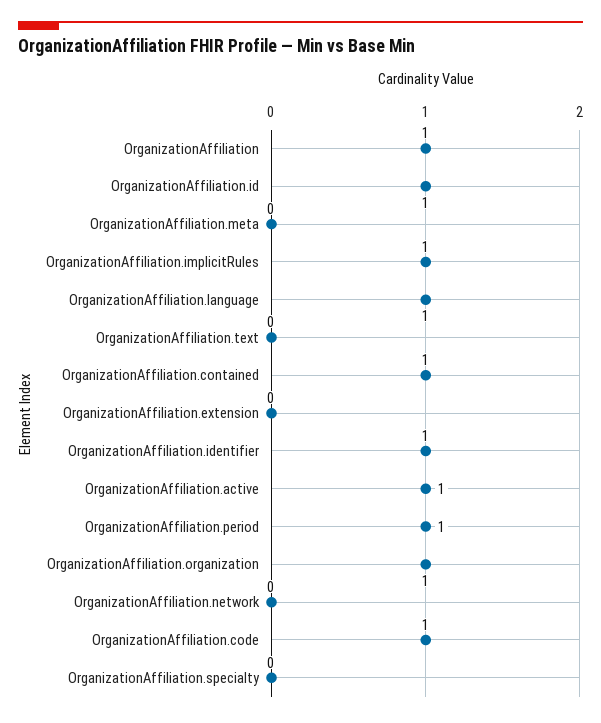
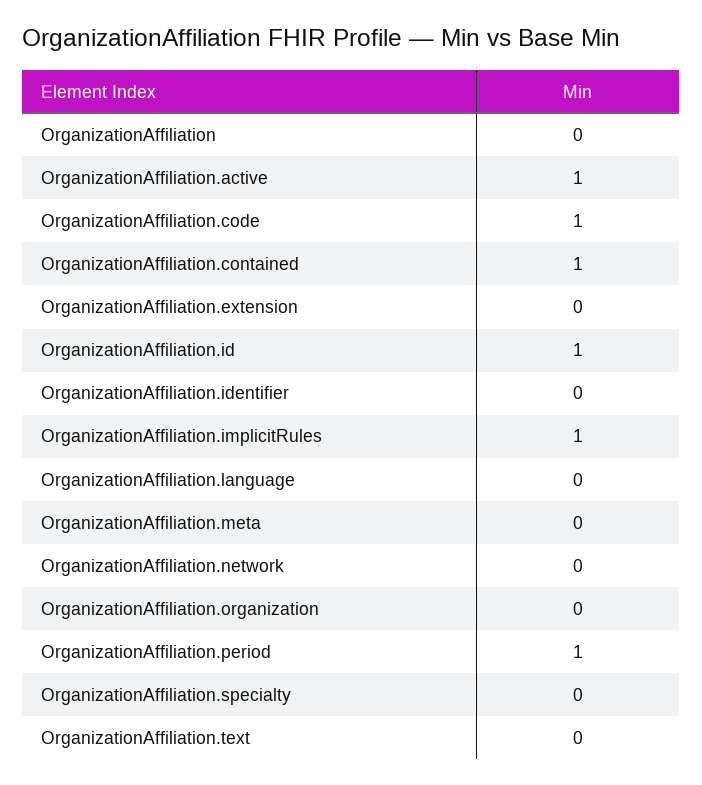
OrganizationAffiliation: 1 -> 0
OrganizationAffiliation.language: 1 -> 0
OrganizationAffiliation.identifier: 1 -> 0
OrganizationAffiliation.organization: 1 -> 0

